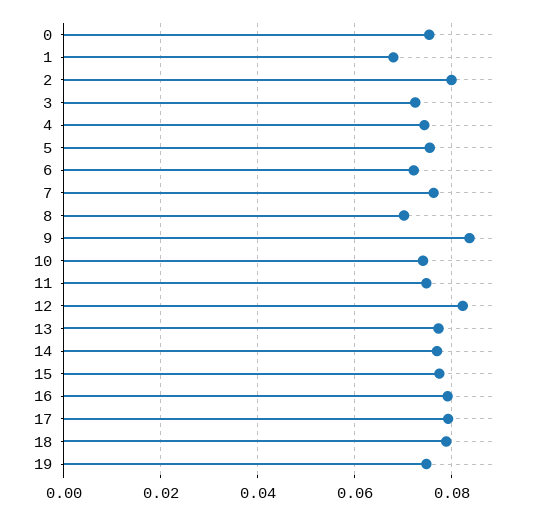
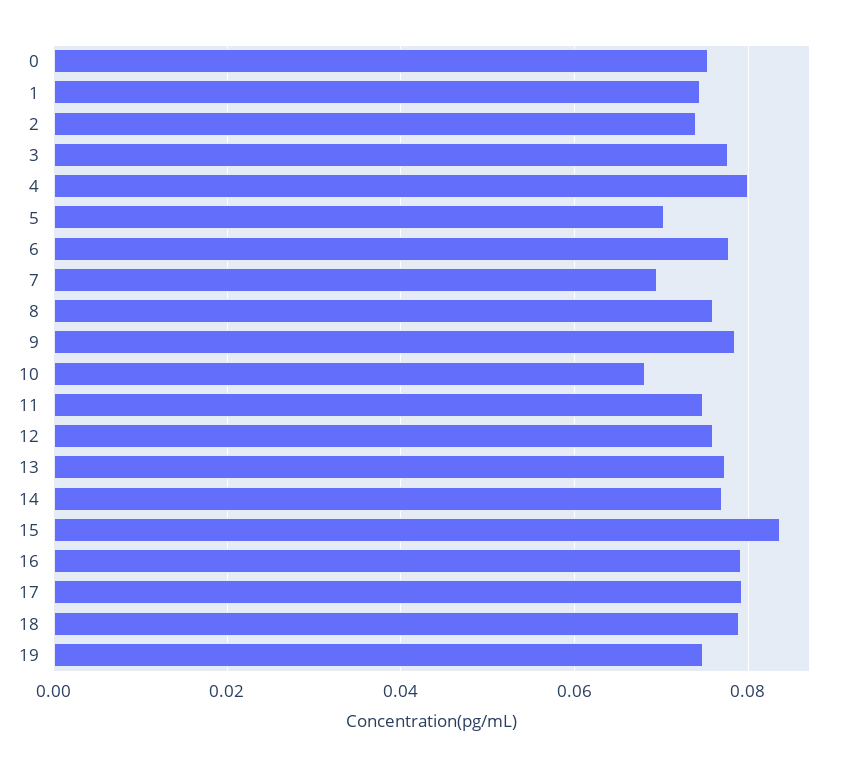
1: 0.068 -> 0.074
2: 0.08 -> 0.074
3: 0.072 -> 0.078
4: 0.074 -> 0.08
5: 0.076 -> 0.07
6: 0.072 -> 0.078
7: 0.076 -> 0.07
8: 0.07 -> 0.076
9: 0.084 -> 0.078
10: 0.074 -> 0.068
12: 0.082 -> 0.076
15: 0.078 -> 0.084

